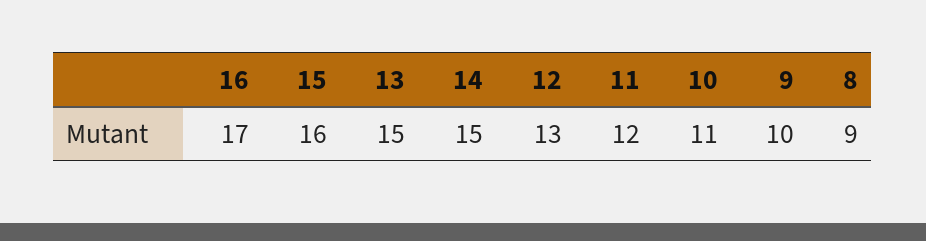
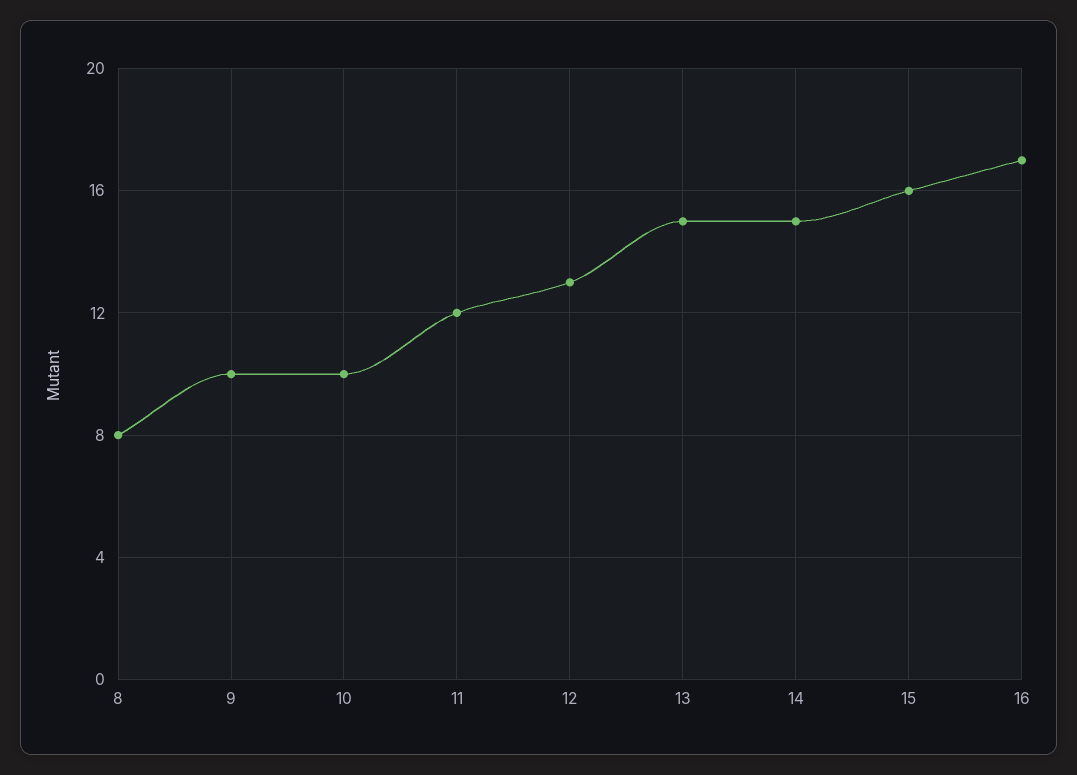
10: 11 -> 10
8: 9 -> 8

